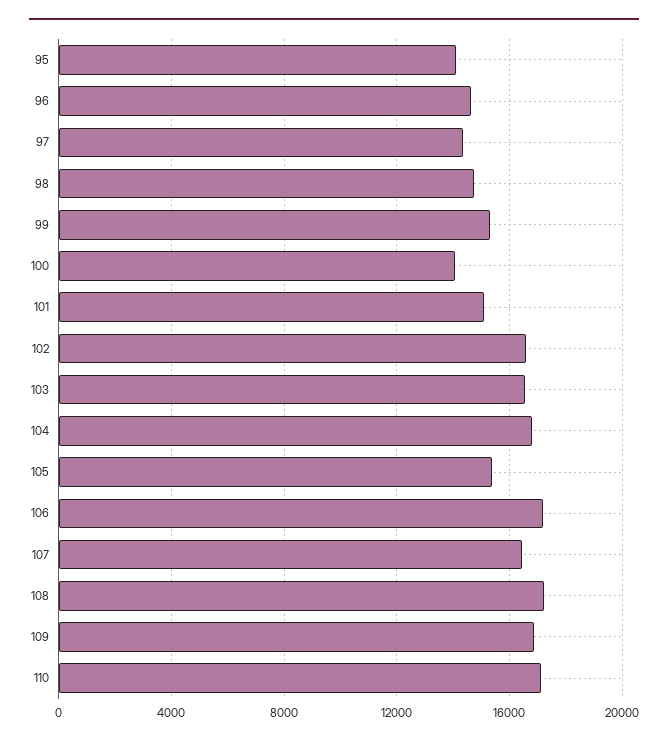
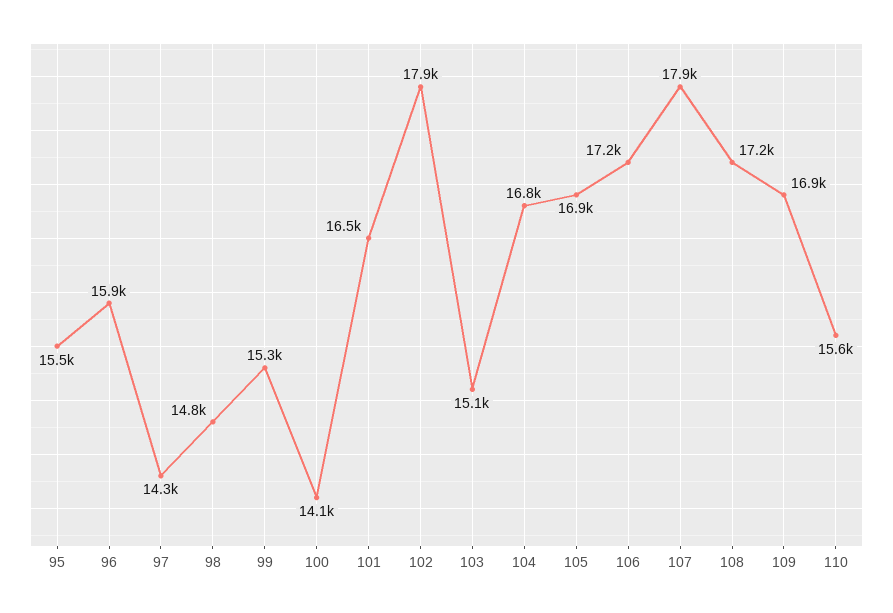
95: 14000 -> 15500
96: 14500 -> 15900
101: 15000 -> 16500
102: 16500 -> 17900
103: 16500 -> 15100
105: 15500 -> 16900
107: 16500 -> 17900
110: 17000 -> 15600

